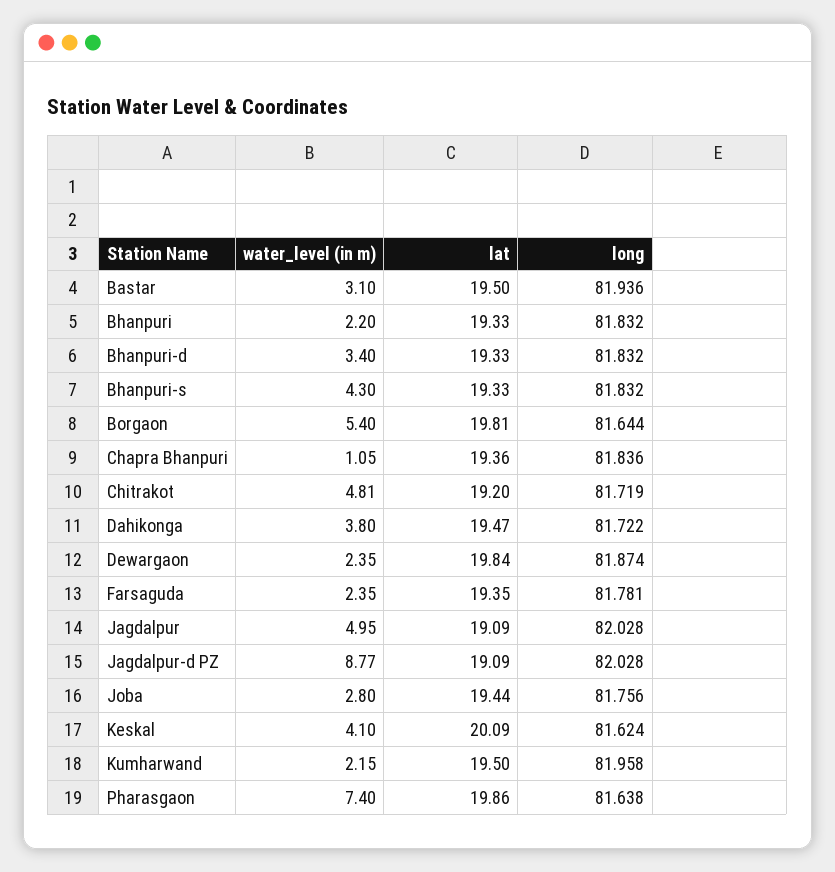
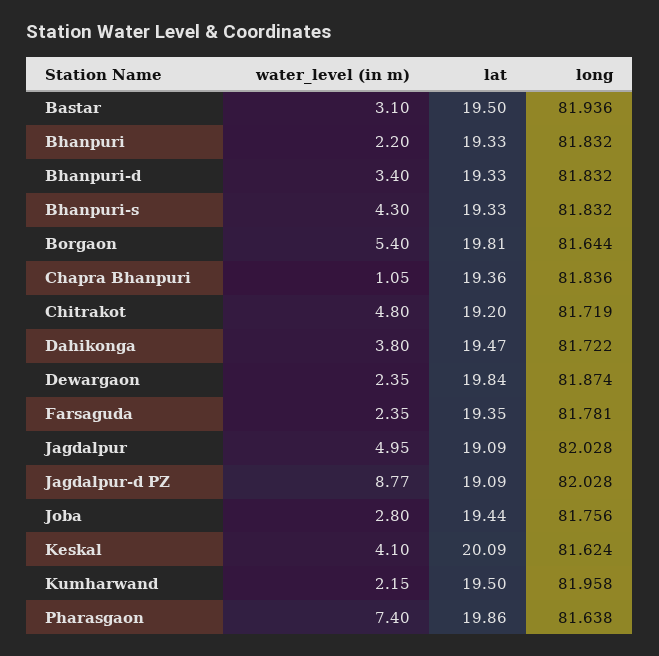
water_level (in m), Chitrakot: 4.81 -> 4.8

